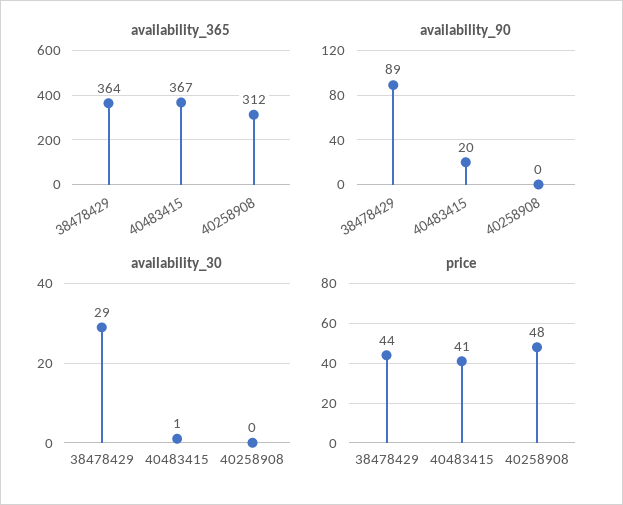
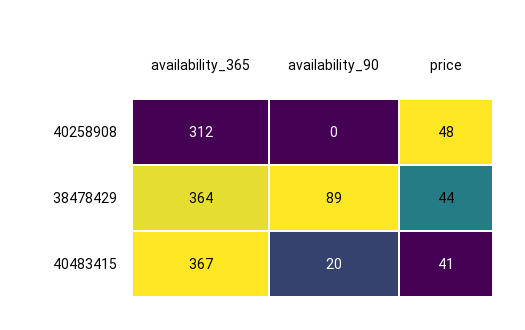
availability_30, 38478429: 29 -> none
availability_30, 40483415: 1 -> none
availability_30, 40258908: 0 -> none

